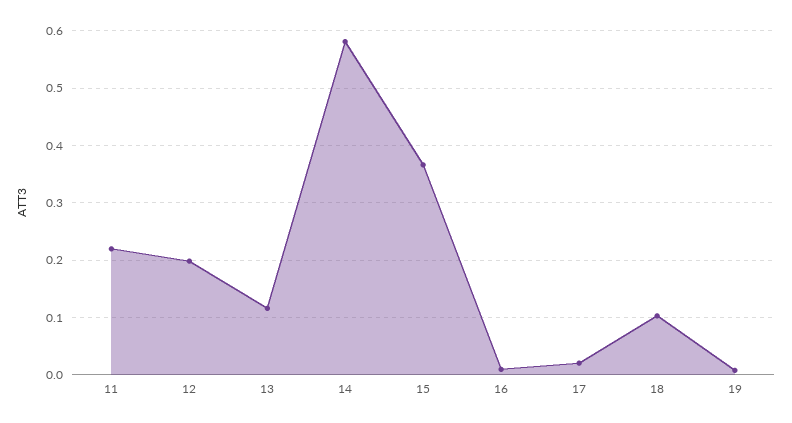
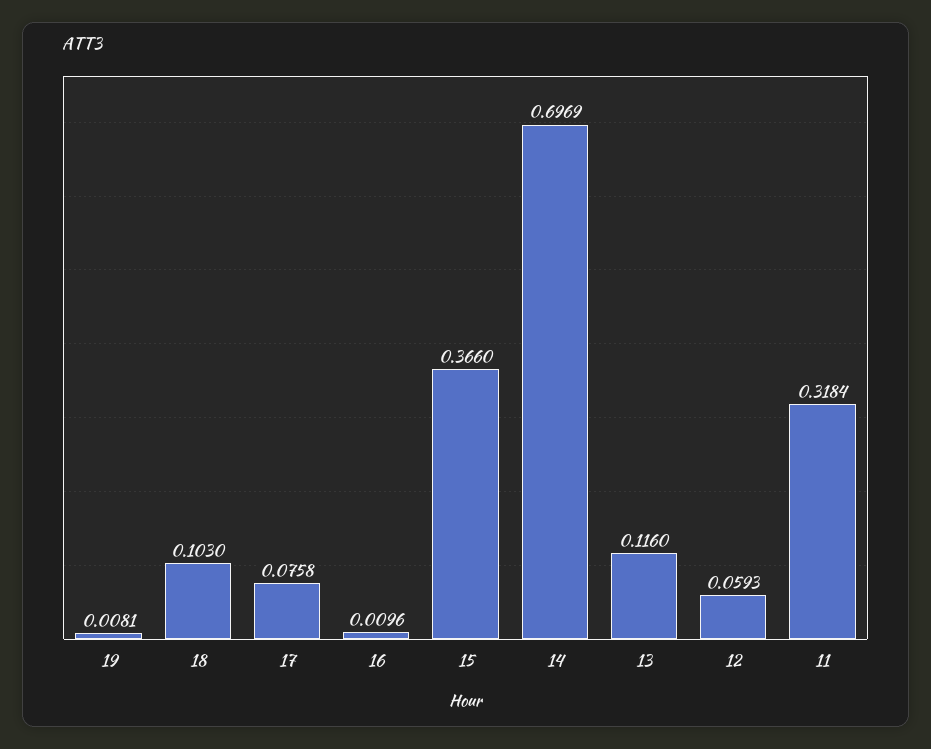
11: 0.22 -> 0.3184
12: 0.2 -> 0.0593
14: 0.58 -> 0.6969
17: 0.02 -> 0.0758

